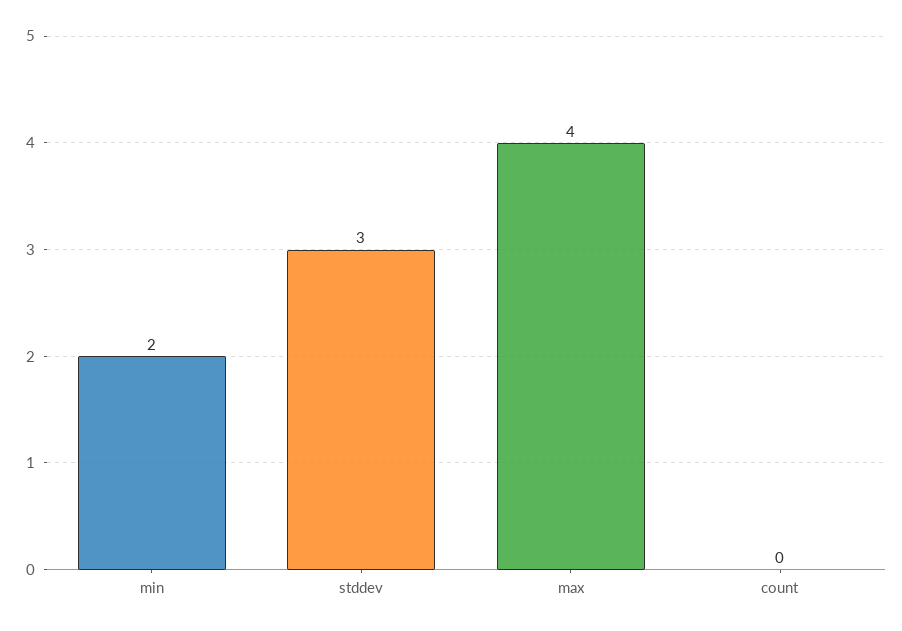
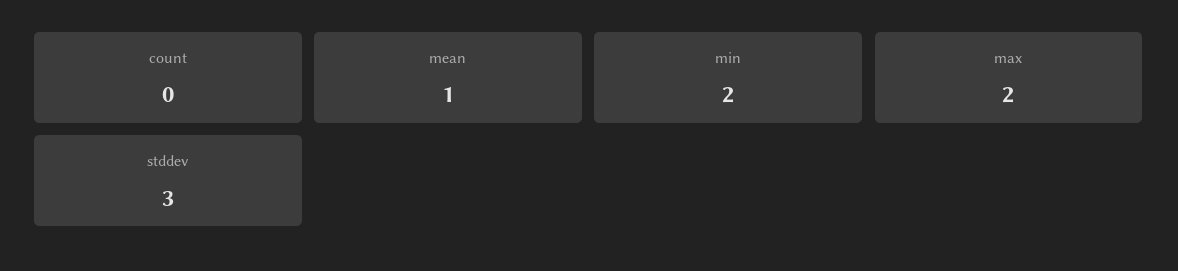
max: 4 -> 2
mean: none -> 1

